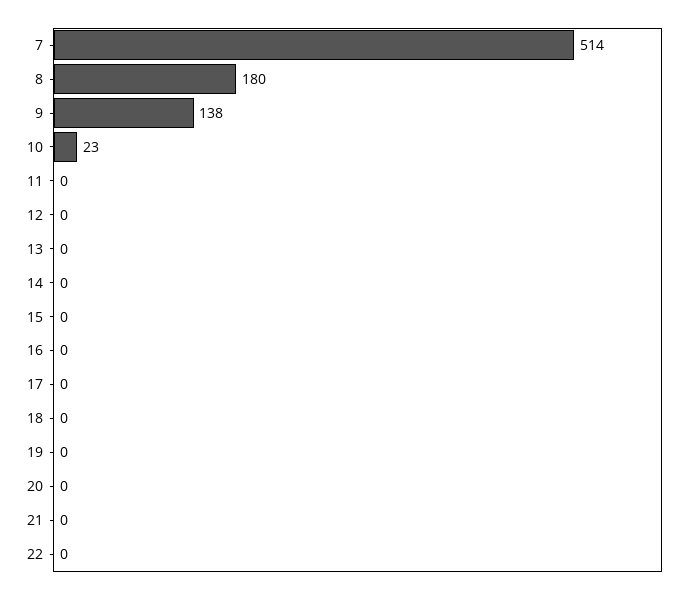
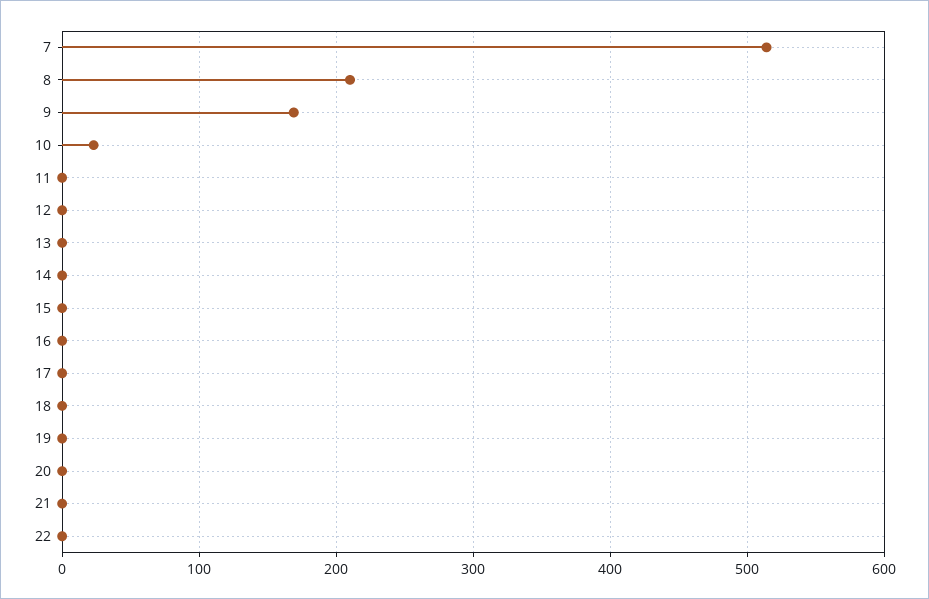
8: 180 -> 210
9: 138 -> 170

